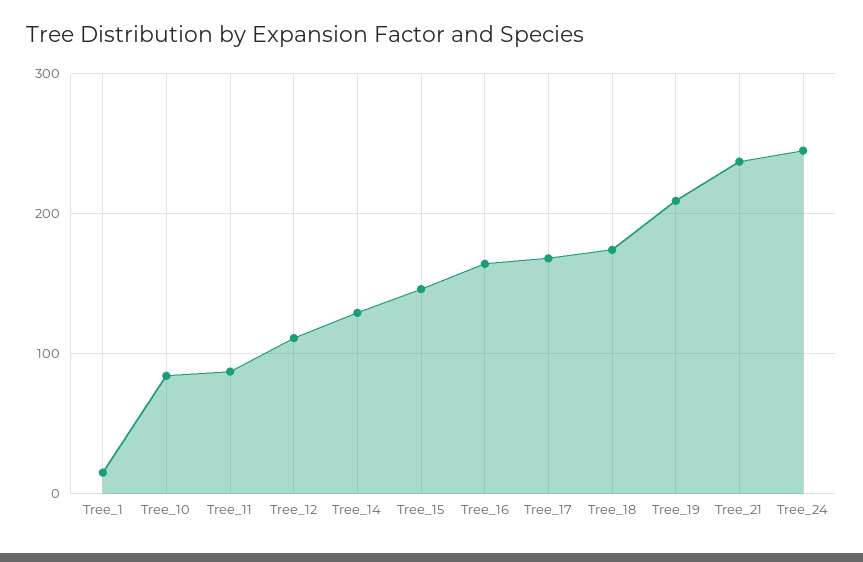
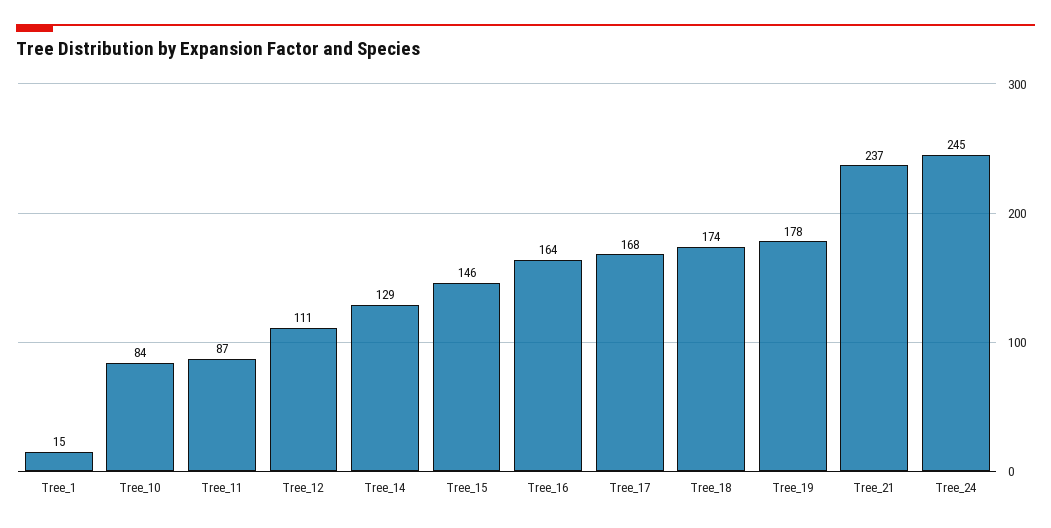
Tree_19: 210 -> 178

